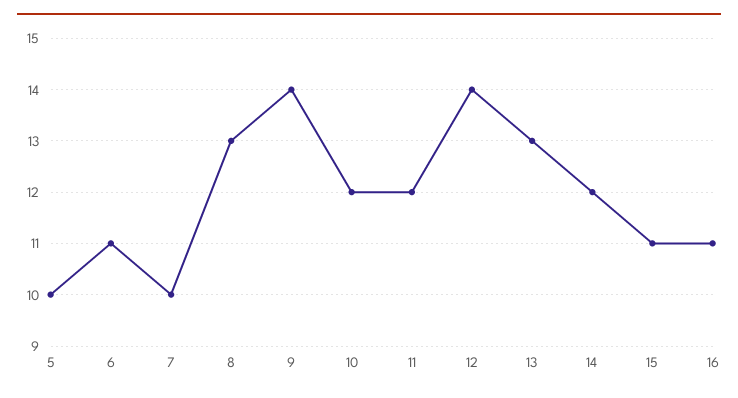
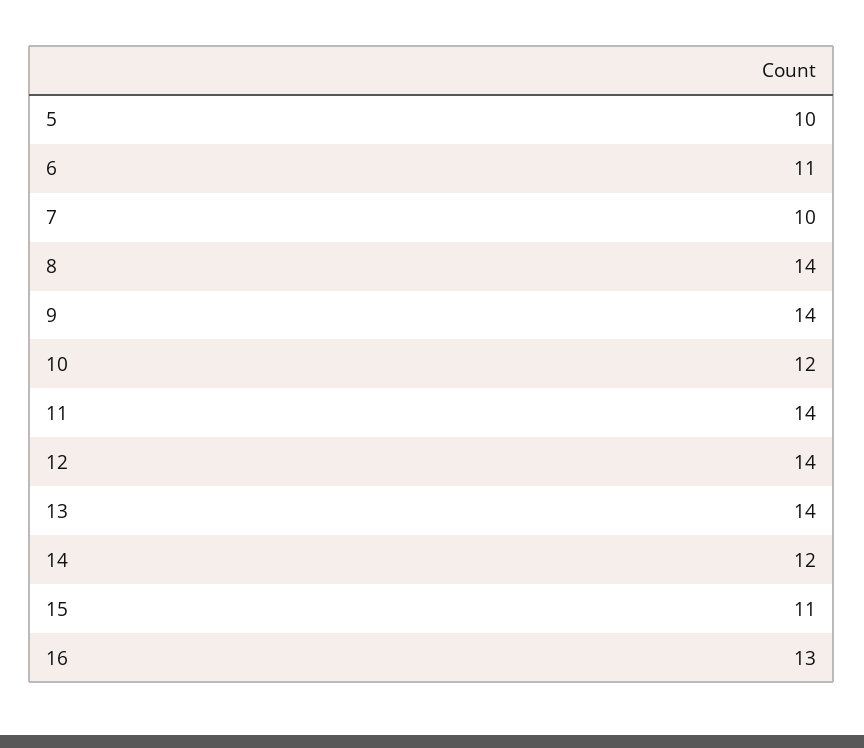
8: 13 -> 14
11: 12 -> 14
13: 13 -> 14
16: 11 -> 13

